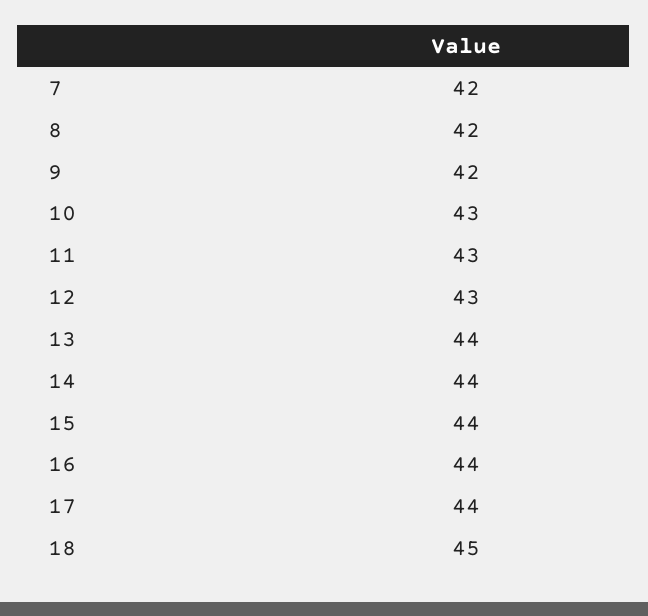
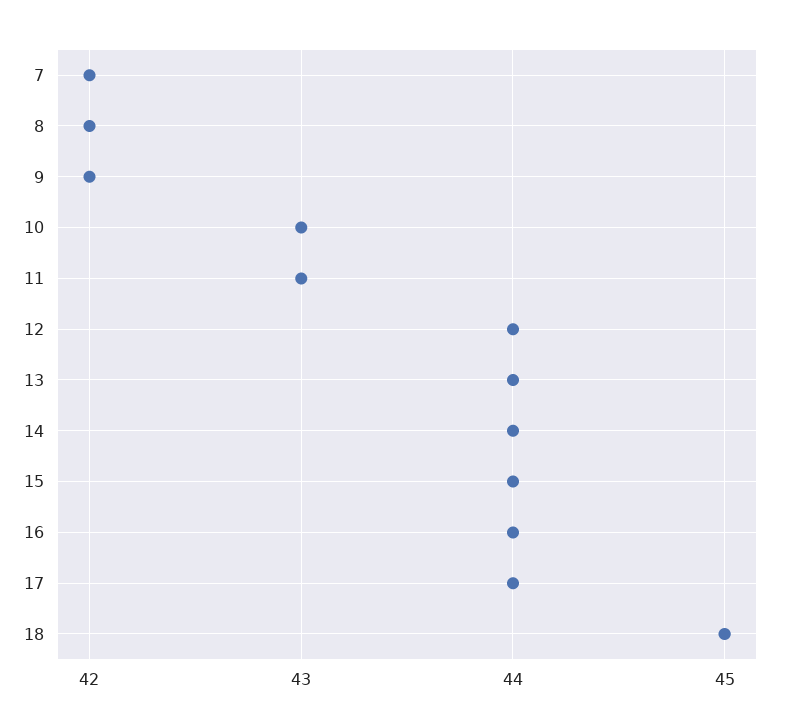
12: 43 -> 44

